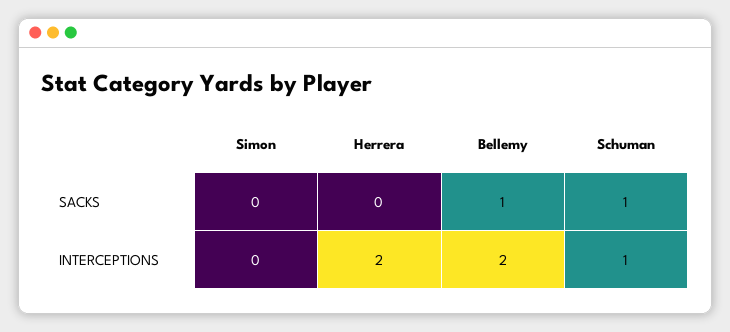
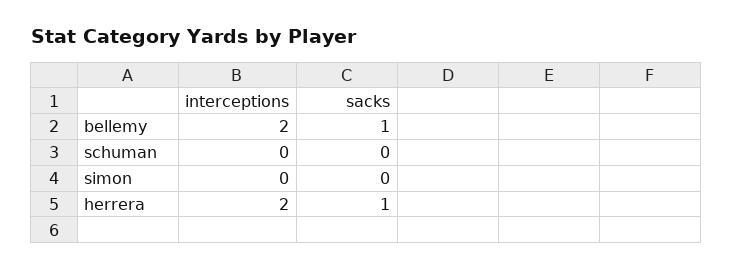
Herrera, SACKS: 0 -> 1
Schuman, SACKS: 1 -> 0
Schuman, INTERCEPTIONS: 1 -> 0

